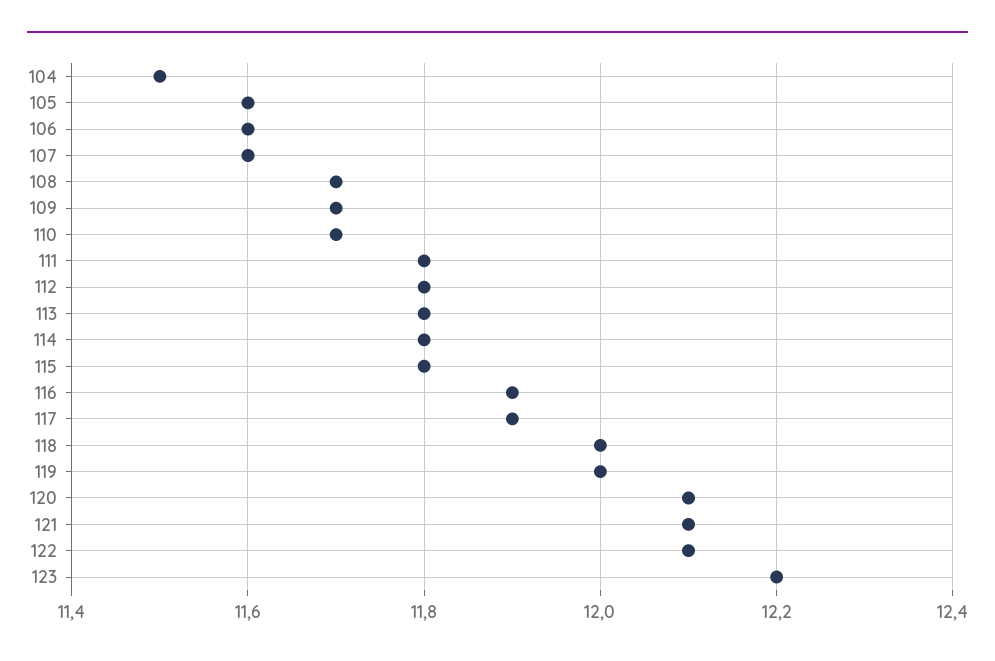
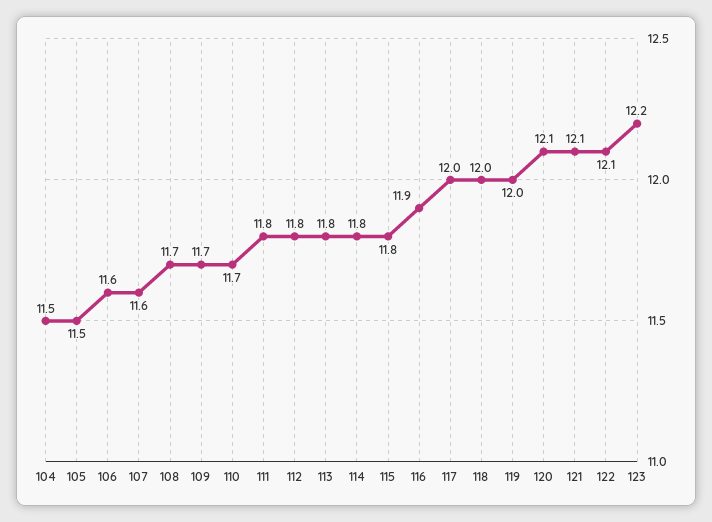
105: 11.6 -> 11.5
117: 11.9 -> 12

